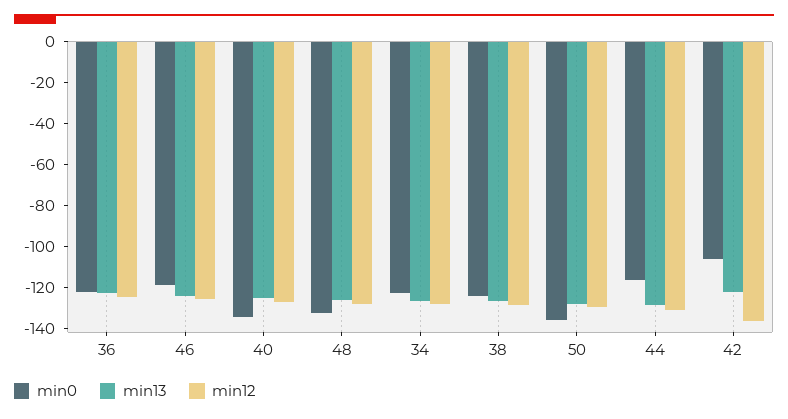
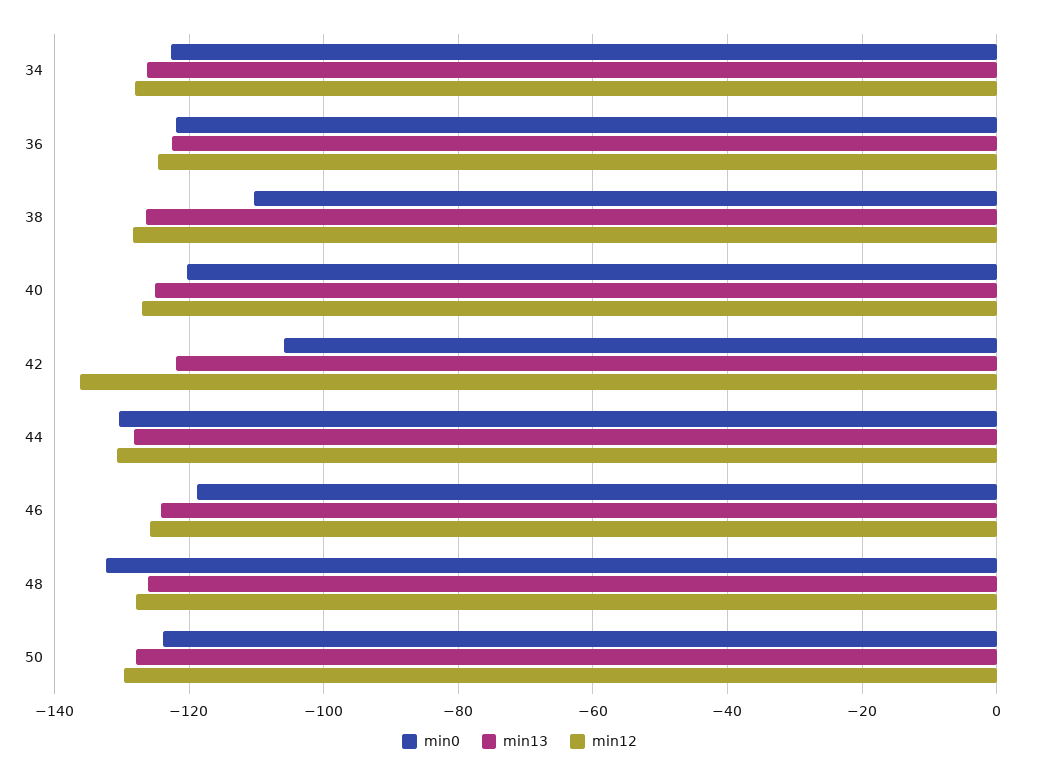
min0, 40: -135 -> -120
min0, 38: -125 -> -110
min0, 50: -135 -> -124
min0, 44: -115 -> -130

